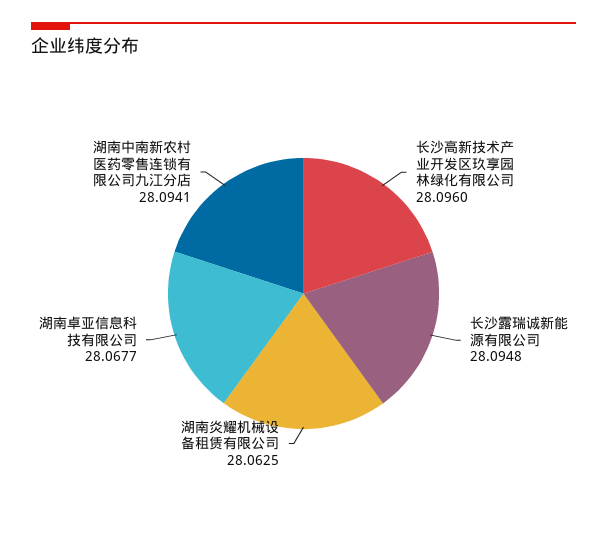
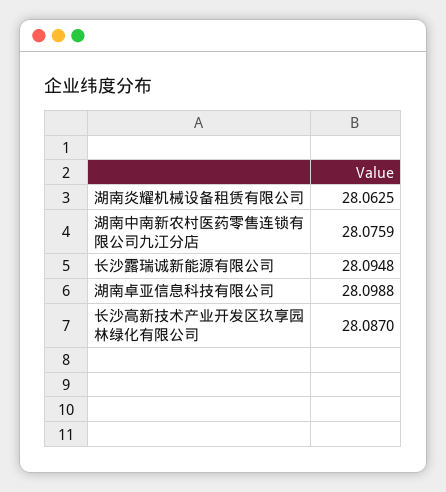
长沙高新技术产业开发区玖享园林绿化有限公司: 28.096 -> 28.087
湖南卓亚信息科技有限公司: 28.0677 -> 28.0988
湖南中南新农村医药零售连锁有限公司九江分店: 28.0941 -> 28.0759

